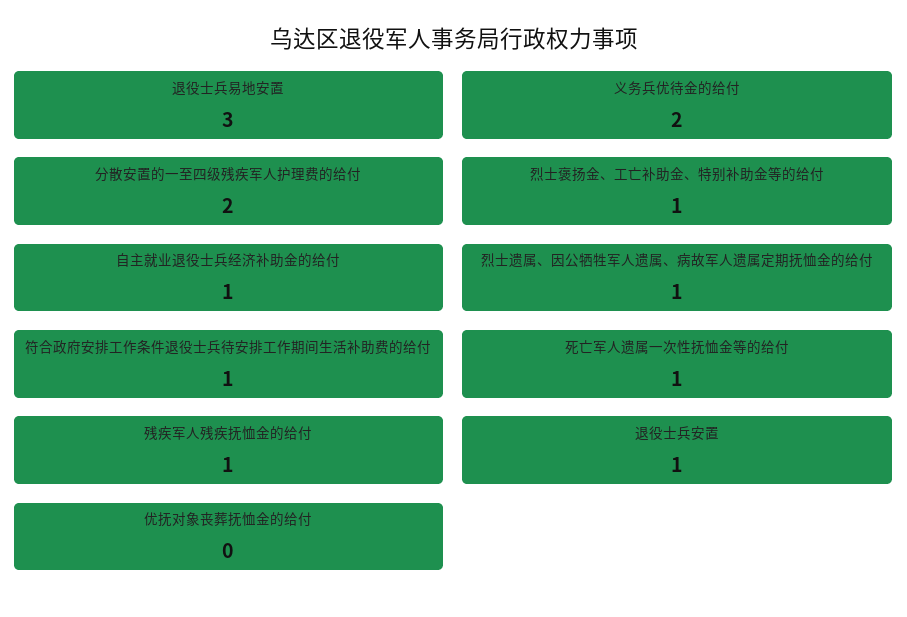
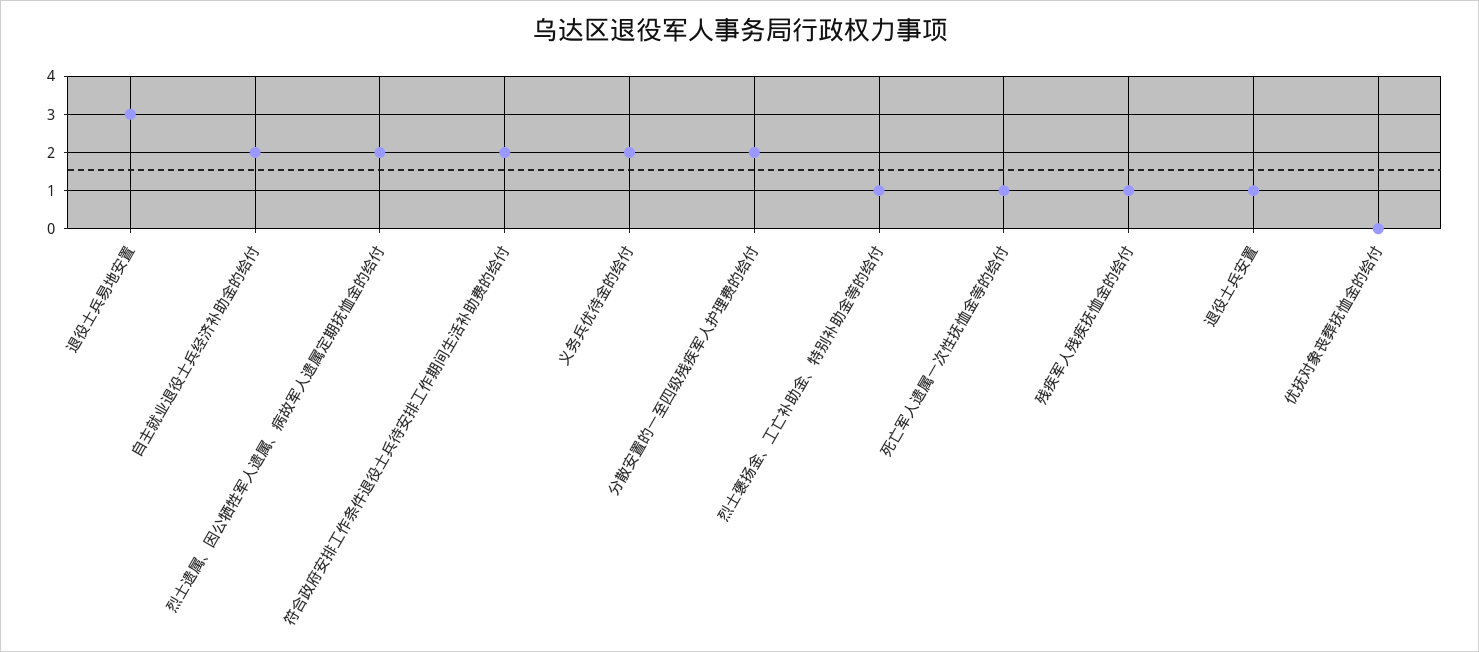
自主就业退役士兵经济补助金的给付: 1 -> 2
烈士遗属、因公牺牲军人遗属、病故军人遗属定期抚恤金的给付: 1 -> 2
符合政府安排工作条件退役士兵待安排工作期间生活补助费的给付: 1 -> 2

